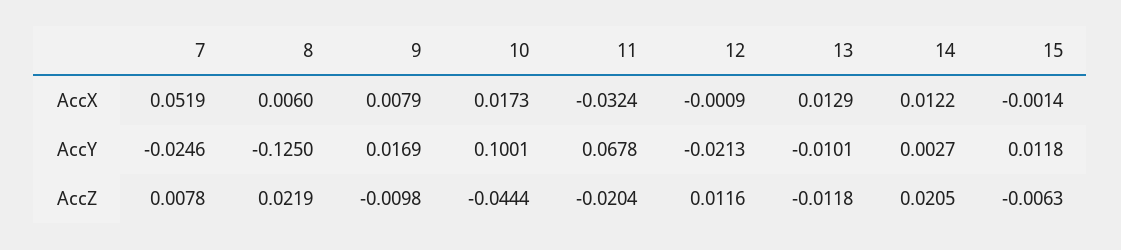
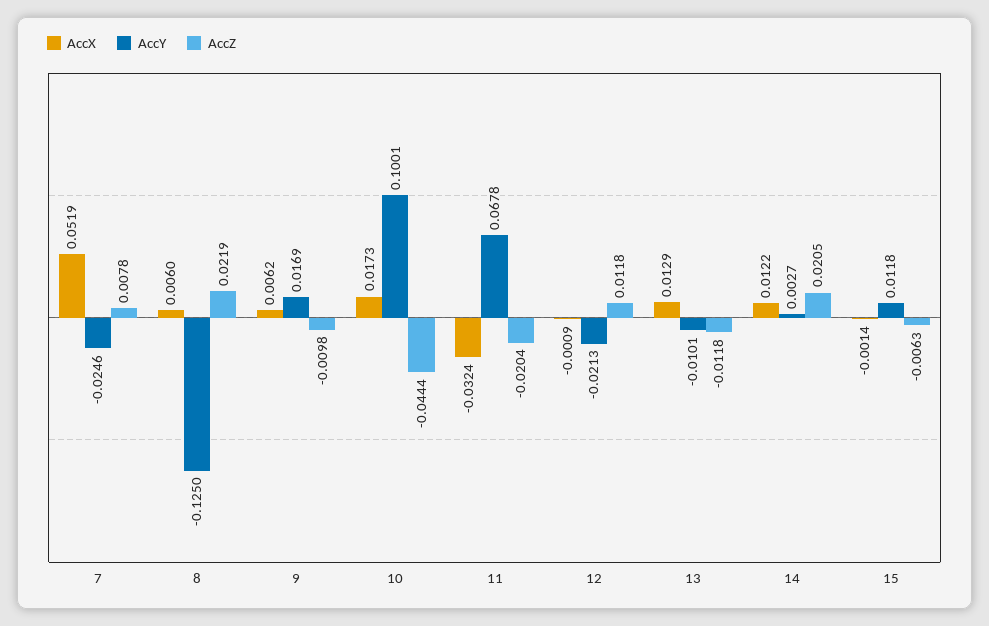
AccX, 9: 0.0079 -> 0.0062
AccZ, 12: 0.0116 -> 0.0118

